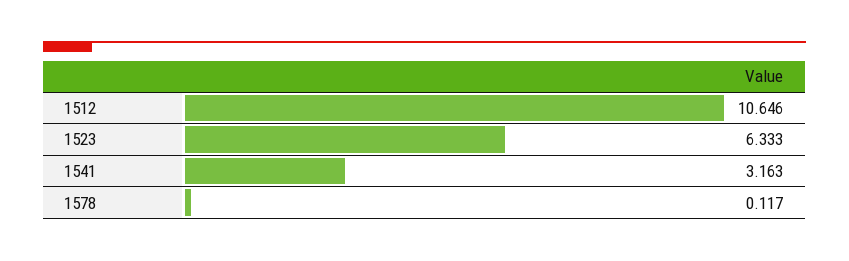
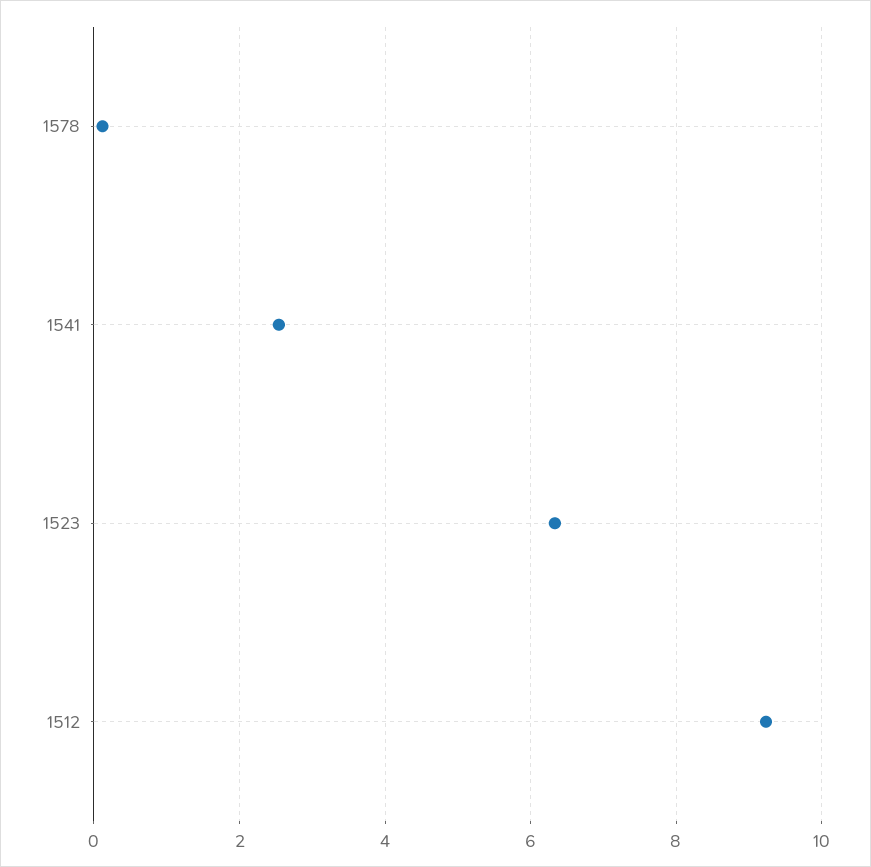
1512: 10.646 -> 9.2
1541: 3.163 -> 2.6

